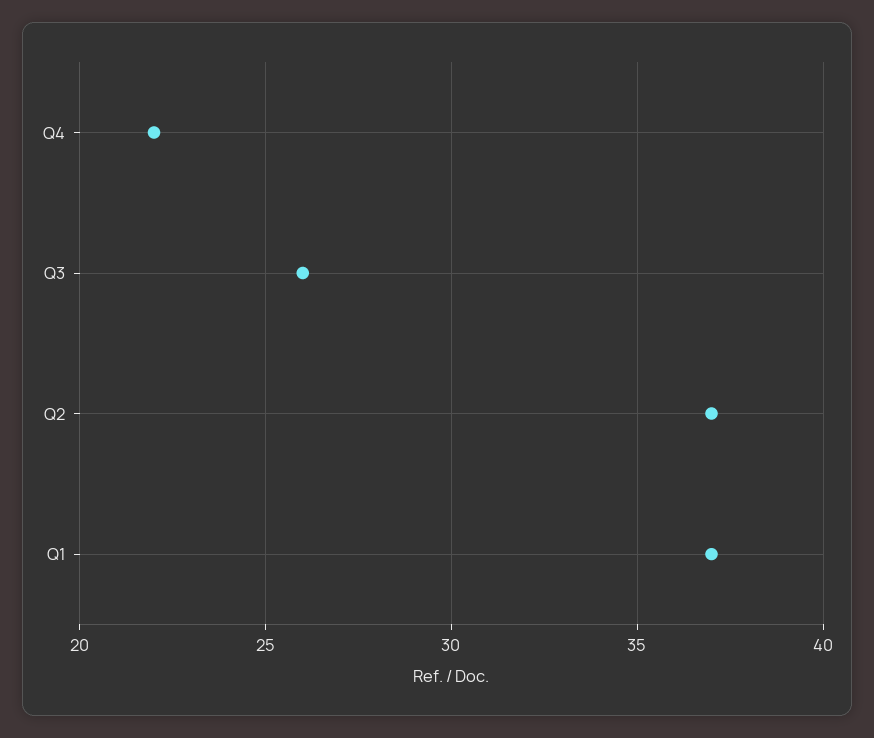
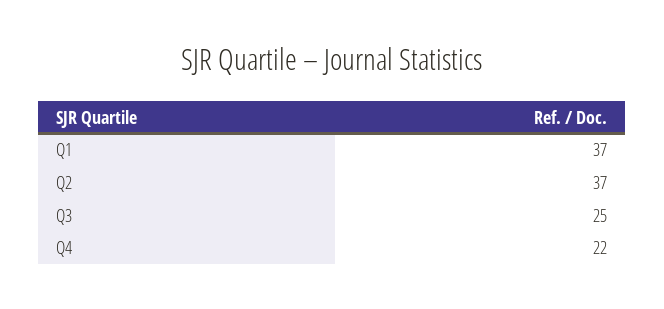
Q3: 26 -> 25

